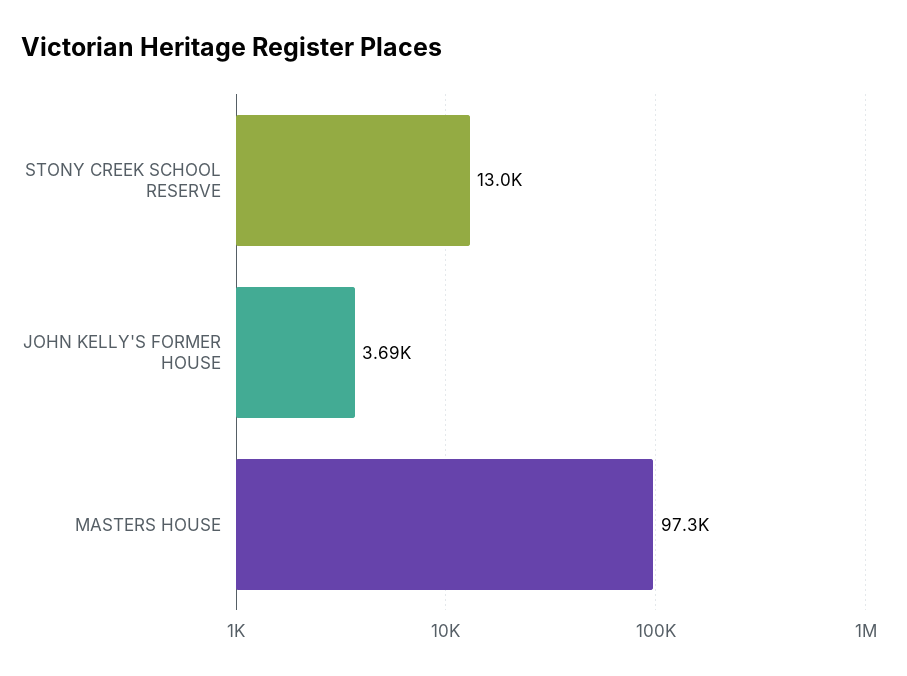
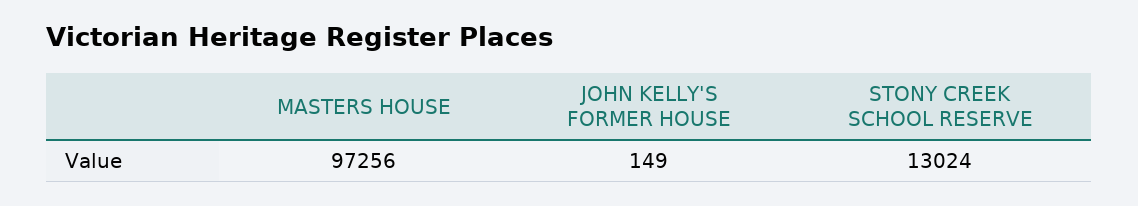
JOHN KELLY'S FORMER HOUSE: 3690 -> 149

